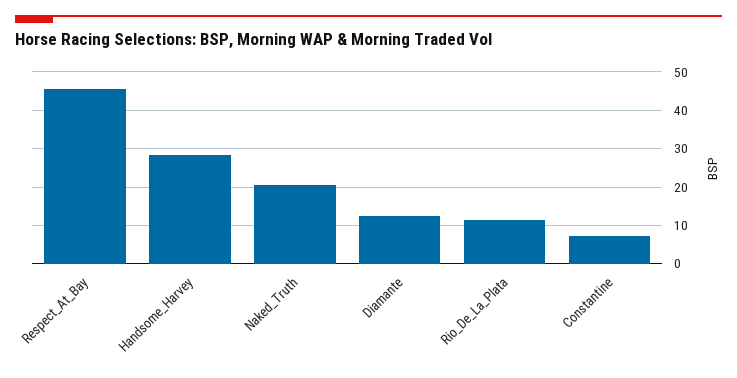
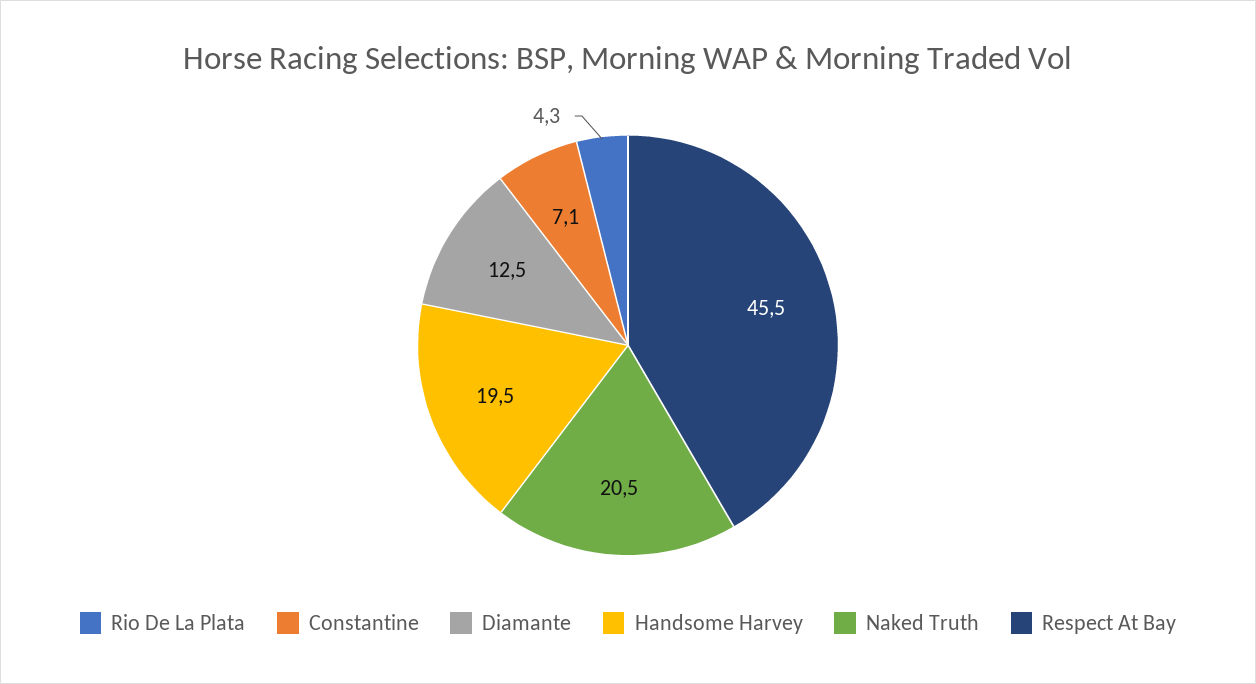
Handsome_Harvey: 28 -> 19.5
Rio_De_La_Plata: 12 -> 4.3

